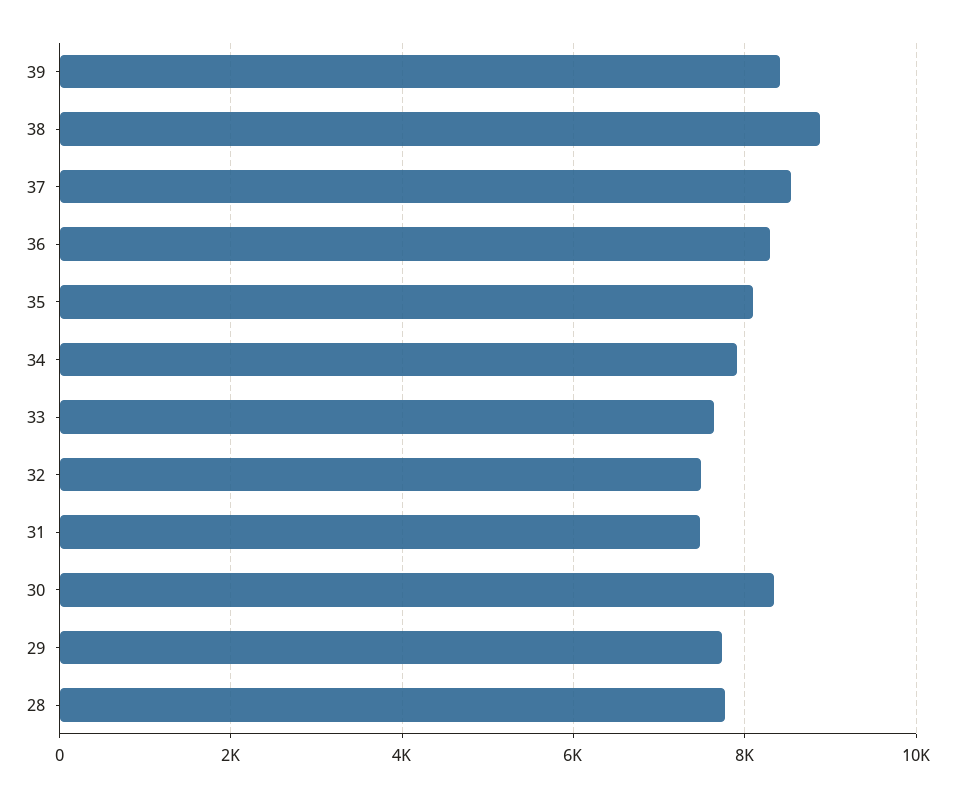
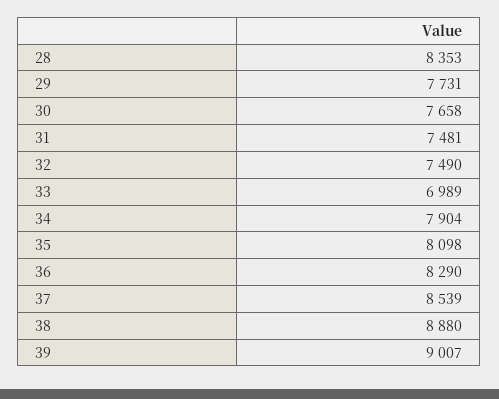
39: 8400 -> 9007
33: 7600 -> 6989
30: 8400 -> 7658
28: 7800 -> 8353

